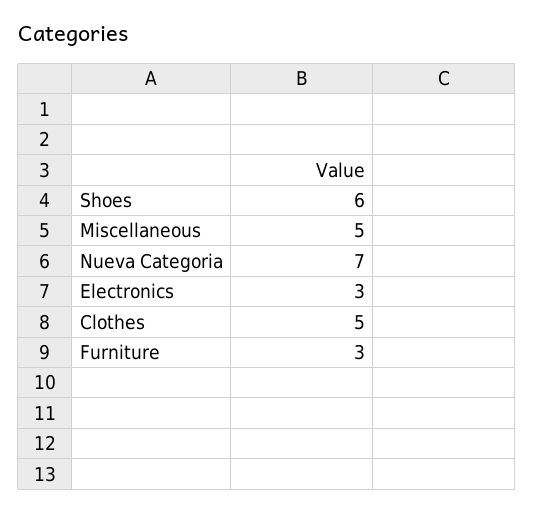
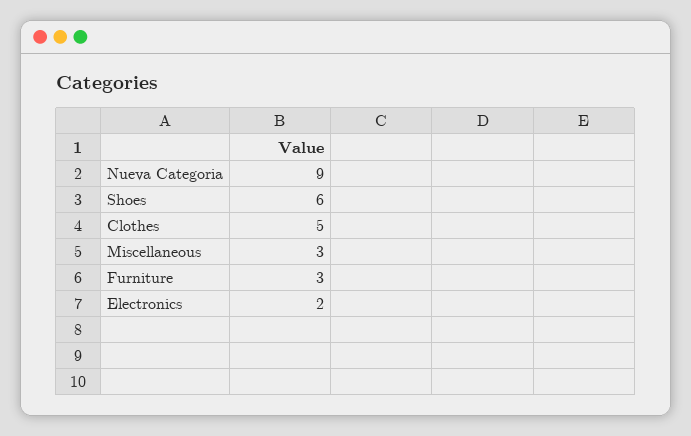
Miscellaneous: 5 -> 3
Nueva Categoria: 7 -> 9
Electronics: 3 -> 2

